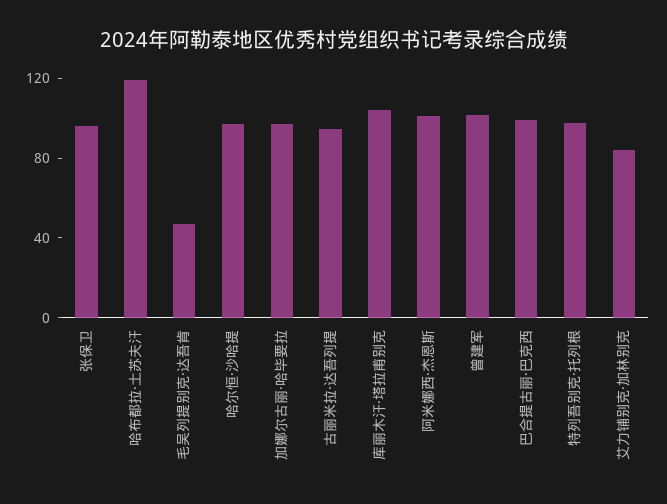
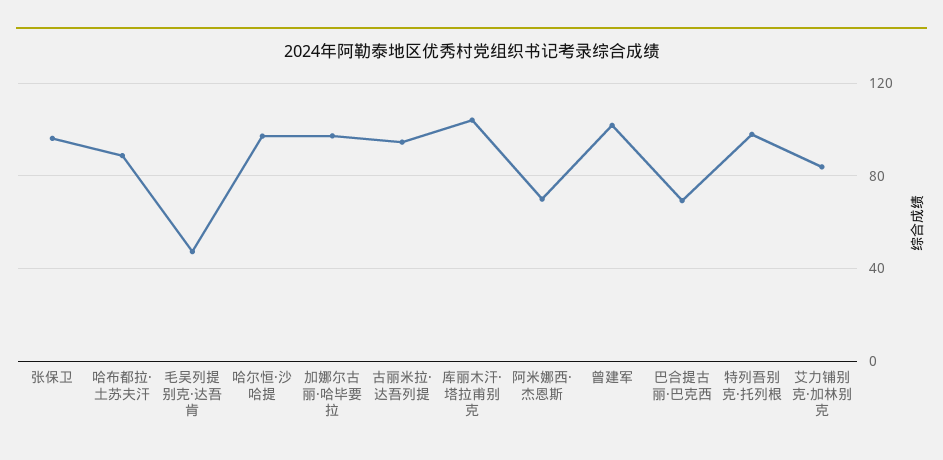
哈布都拉·土苏夫汗: 120 -> 90
阿米娜西·杰恩斯: 100 -> 70
巴合提古丽·巴克西: 100 -> 70

